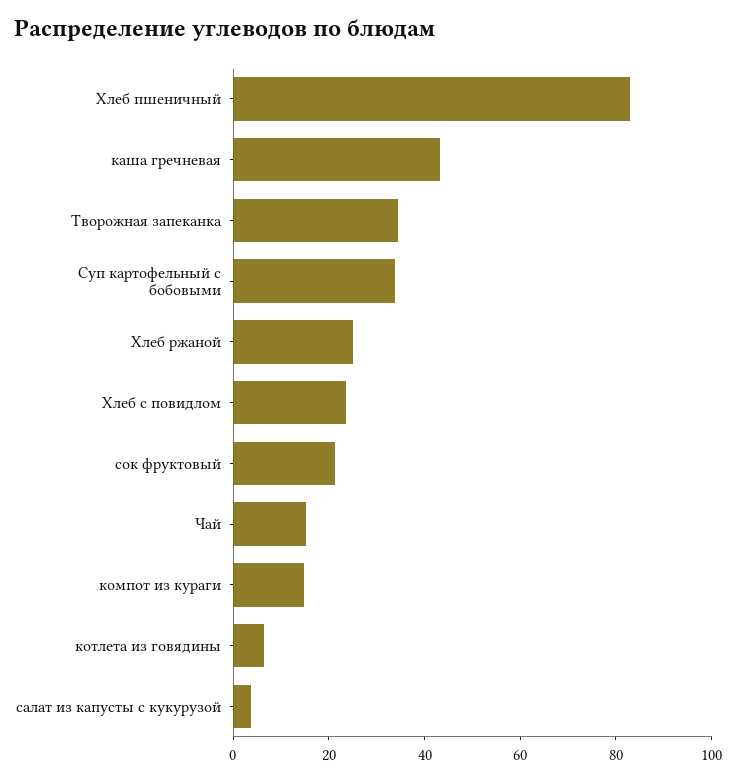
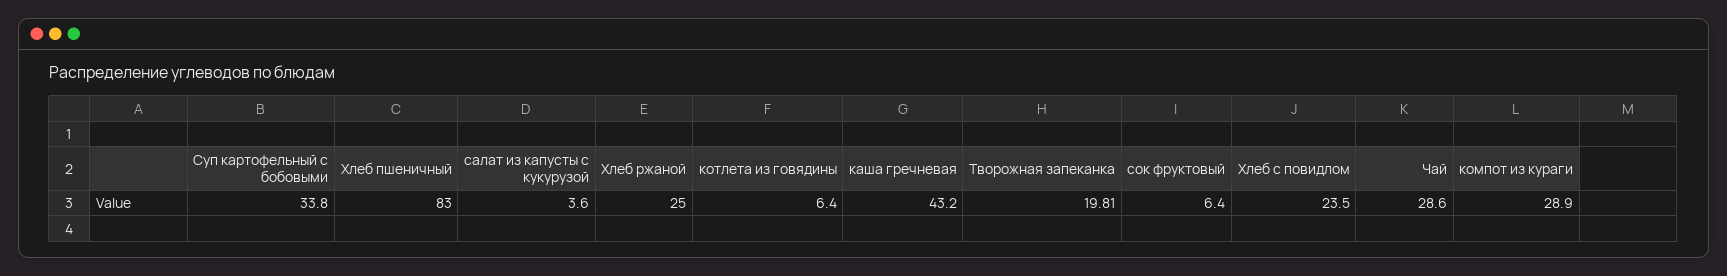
Творожная запеканка: 35 -> 19.81
сок фруктовый: 20 -> 6.4
Чай: 15 -> 28.6
компот из кураги: 15 -> 28.9

